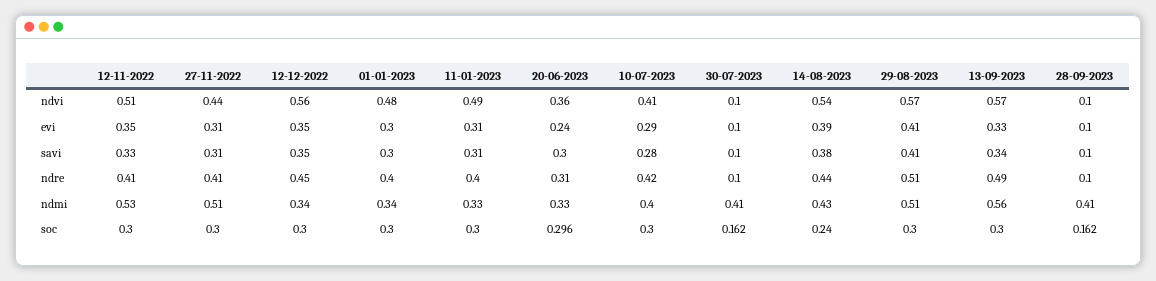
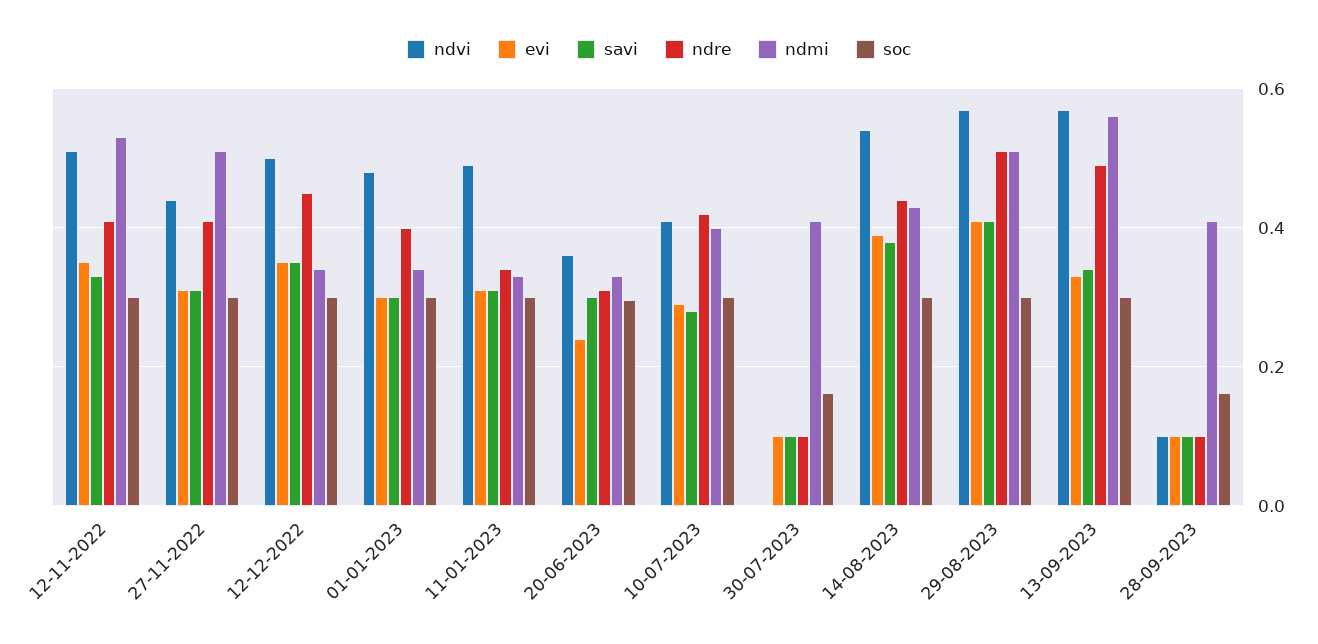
ndvi, 12-12-2022: 0.56 -> 0.5
ndvi, 30-07-2023: 0.1 -> 0
ndre, 11-01-2023: 0.4 -> 0.34
soc, 14-08-2023: 0.24 -> 0.3

